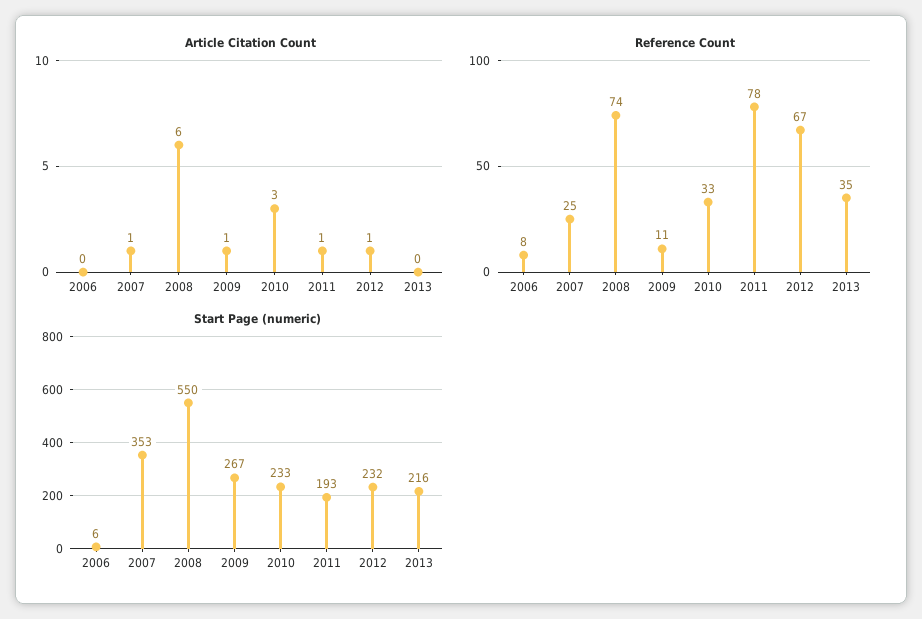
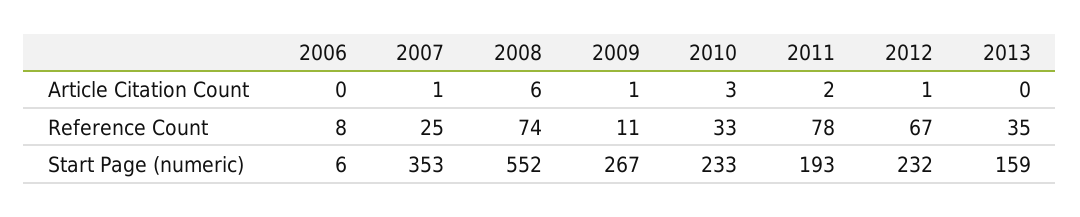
Article Citation Count, 2011: 1 -> 2
Start Page (numeric), 2008: 550 -> 552
Start Page (numeric), 2013: 216 -> 159

